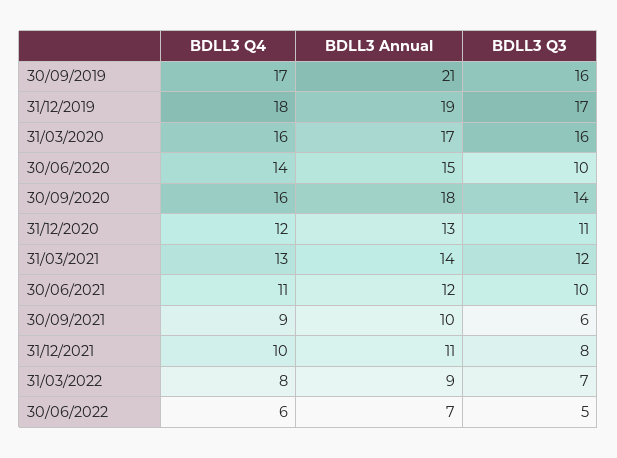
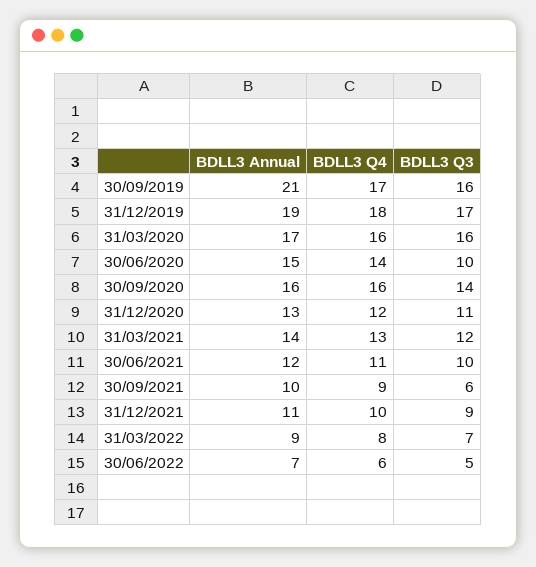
BDLL3 Annual, 30/09/2020: 18 -> 16
BDLL3 Q3, 31/12/2021: 8 -> 9

